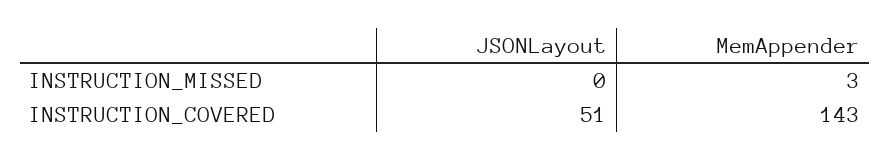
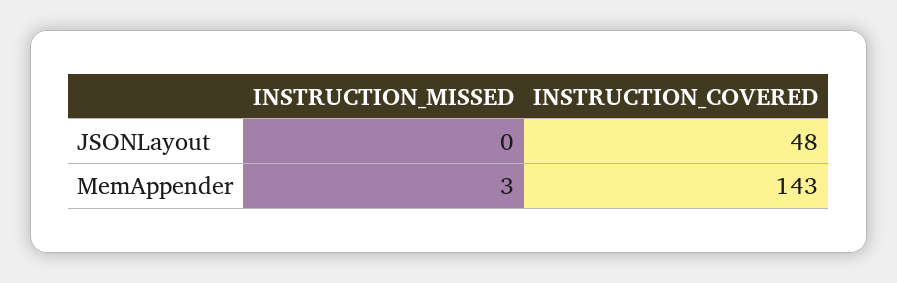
JSONLayout, INSTRUCTION_COVERED: 51 -> 48

